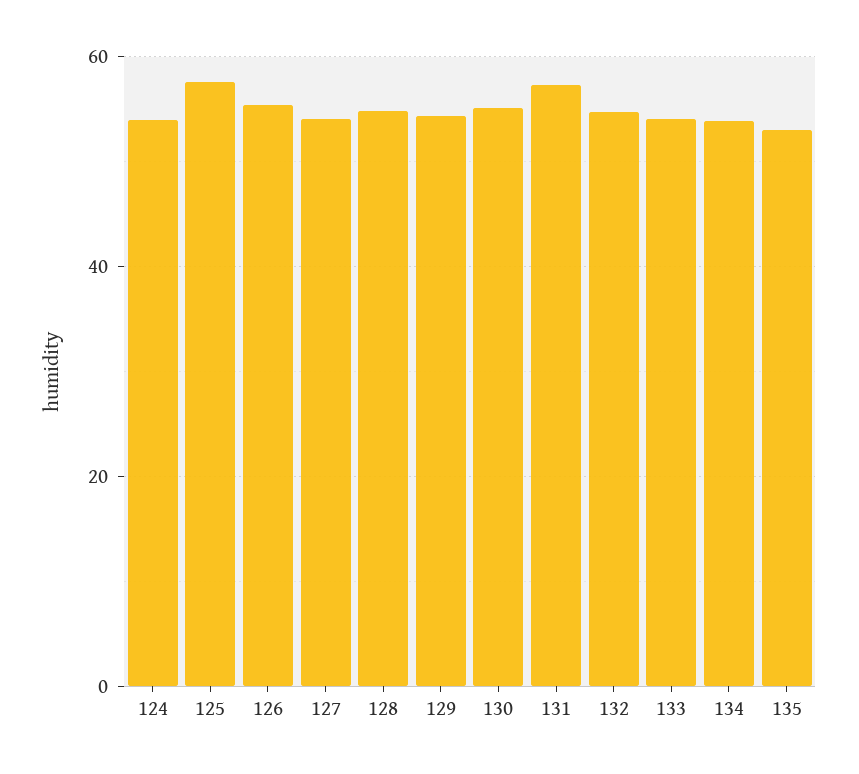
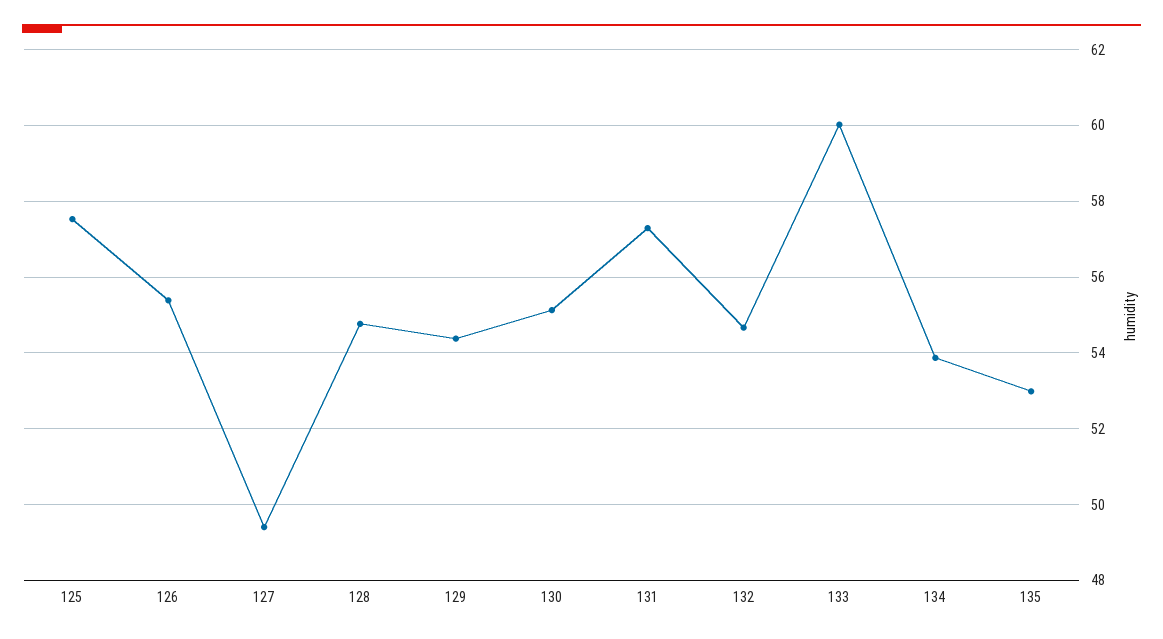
124: 54 -> none
127: 54 -> 49.4
133: 54 -> 60

